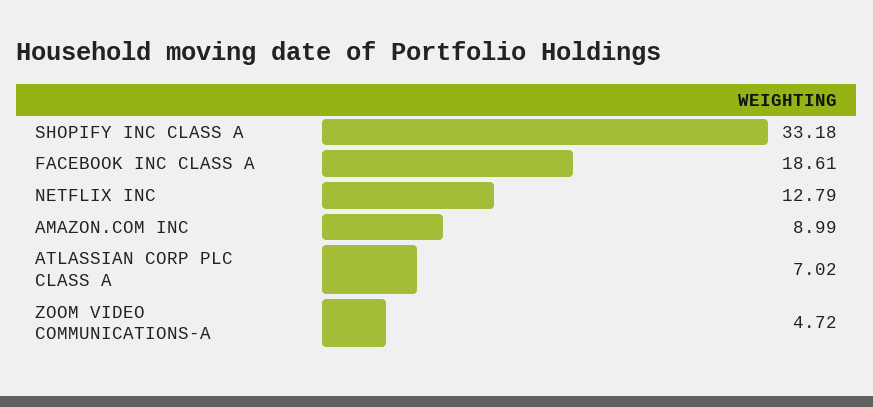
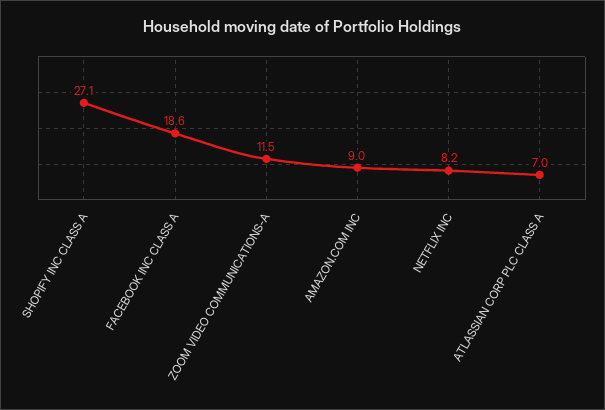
SHOPIFY INC CLASS A: 33.18 -> 27.1
NETFLIX INC: 12.79 -> 8.2
ZOOM VIDEO COMMUNICATIONS-A: 4.72 -> 11.5

